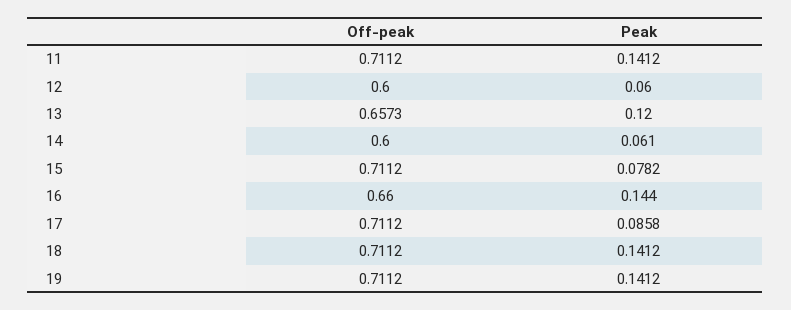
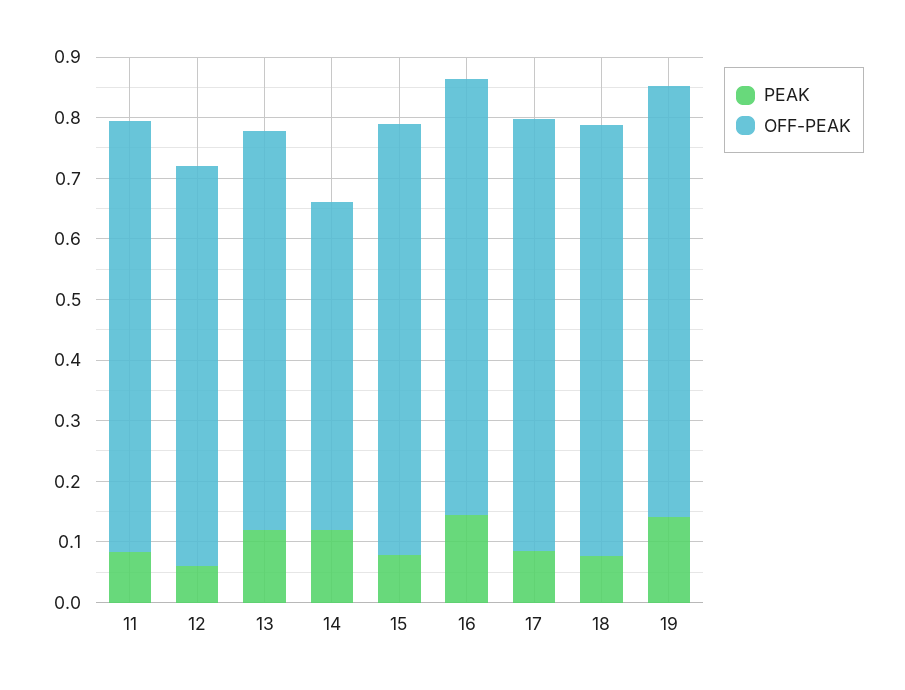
Peak, 11: 0.1412 -> 0.08
Off-peak, 12: 0.6 -> 0.66
Off-peak, 14: 0.6 -> 0.54
Peak, 14: 0.061 -> 0.12
Off-peak, 16: 0.66 -> 0.72
Peak, 18: 0.1412 -> 0.08

